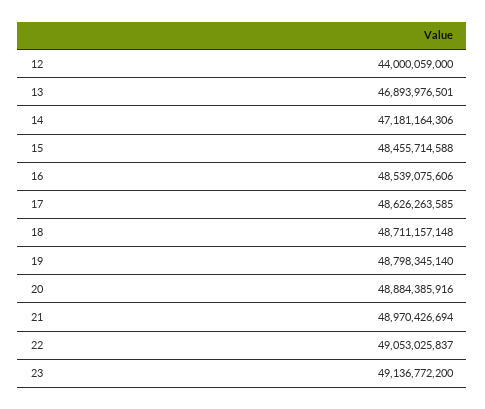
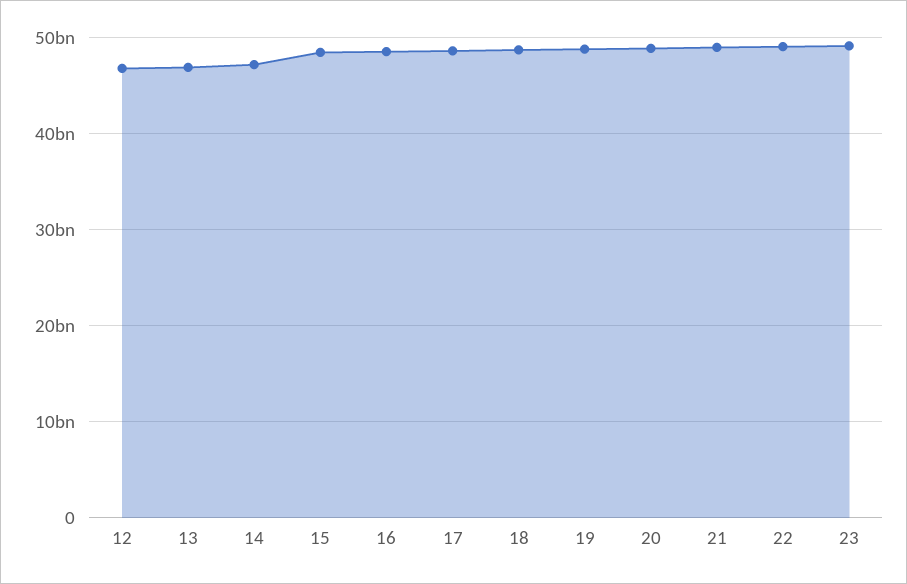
12: 44000059000 -> 47000000000

